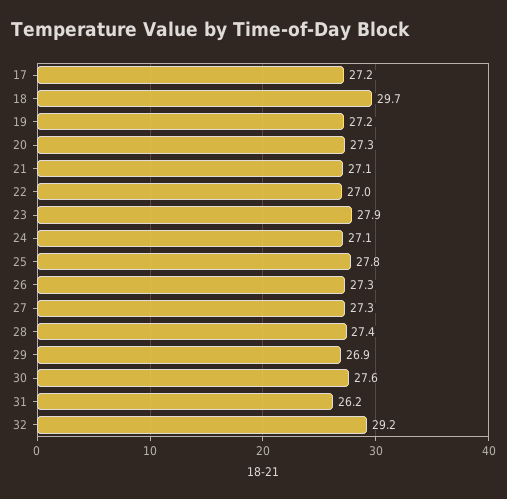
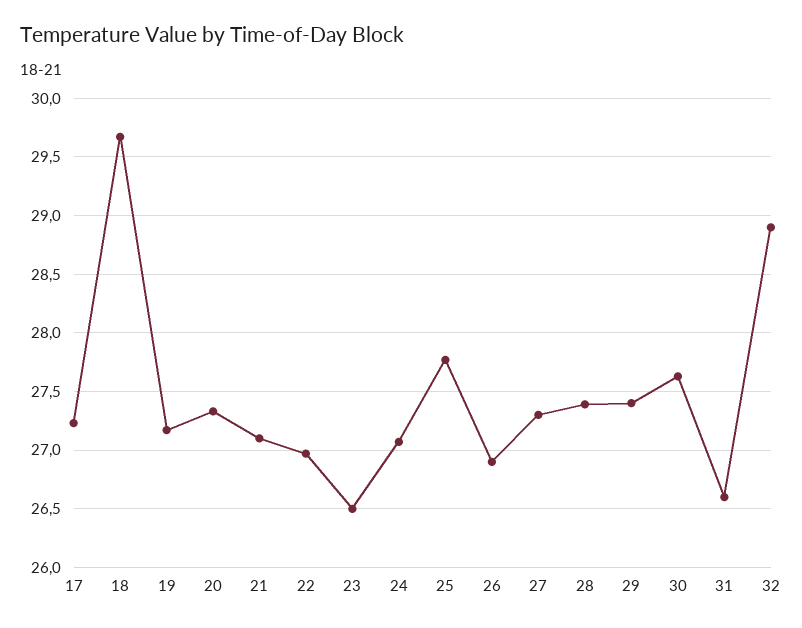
23: 27.9 -> 26.5
26: 27.3 -> 26.9
29: 26.9 -> 27.4
31: 26.2 -> 26.6
32: 29.2 -> 28.9

